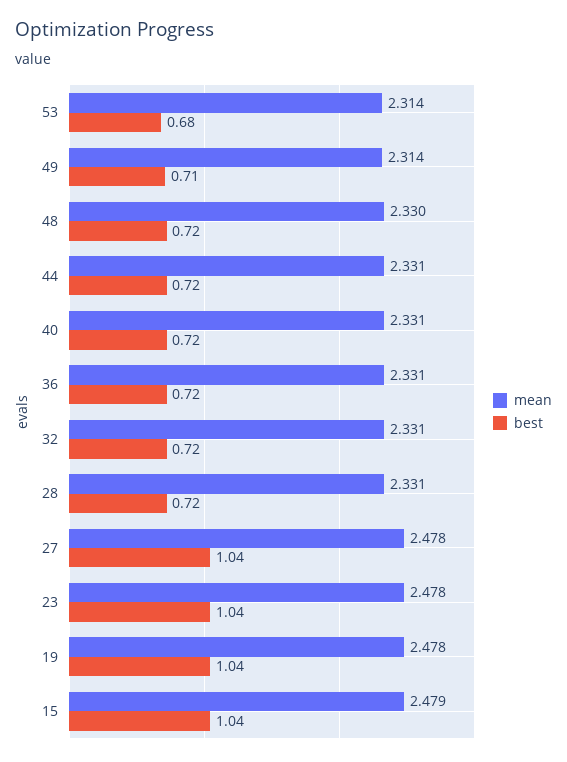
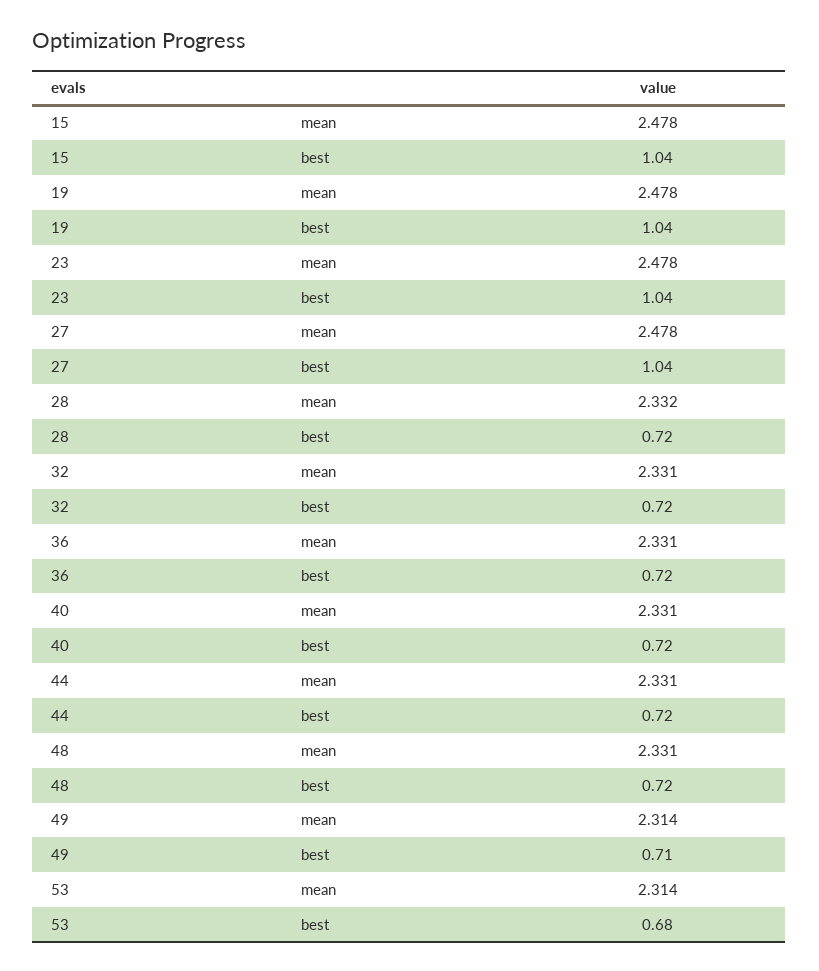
mean, 48: 2.33 -> 2.331
mean, 28: 2.331 -> 2.332
mean, 15: 2.479 -> 2.478

